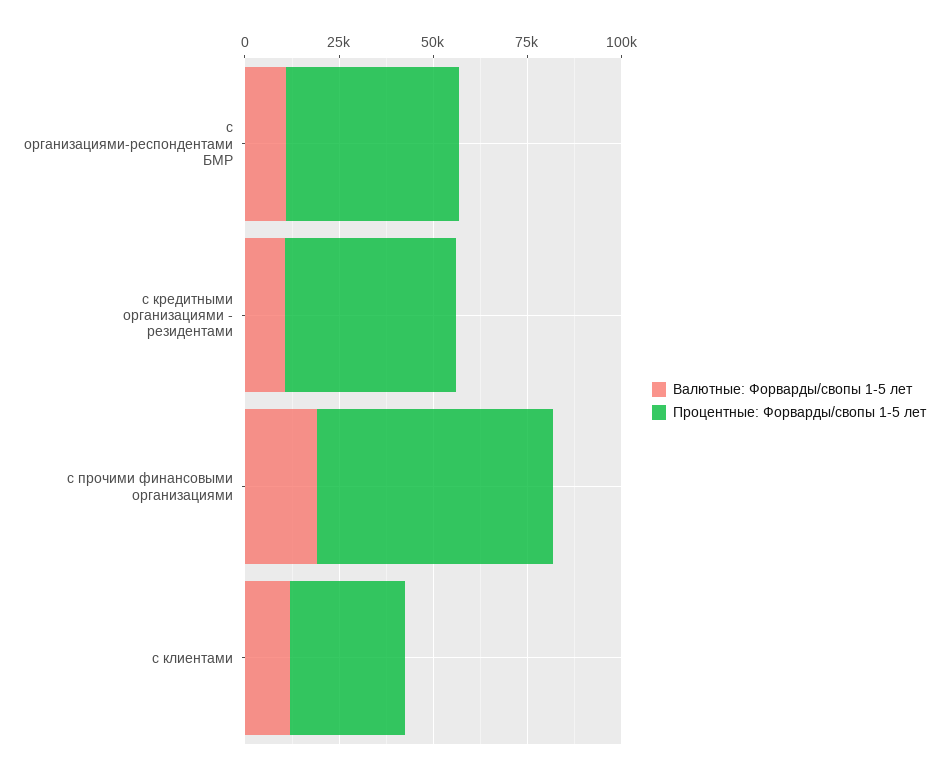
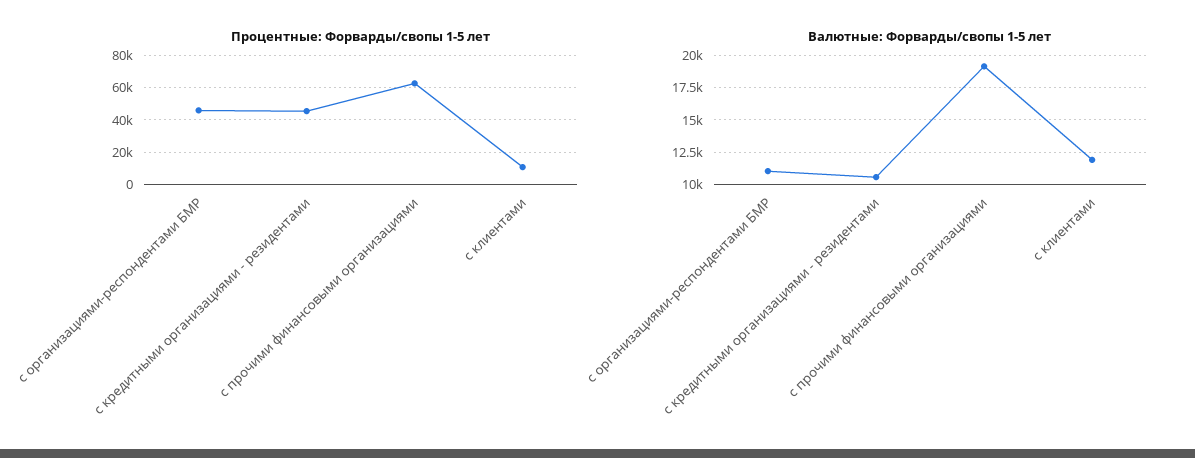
Процентные: Форварды/свопы 1-5 лет, с клиентами: 30000 -> 10000

